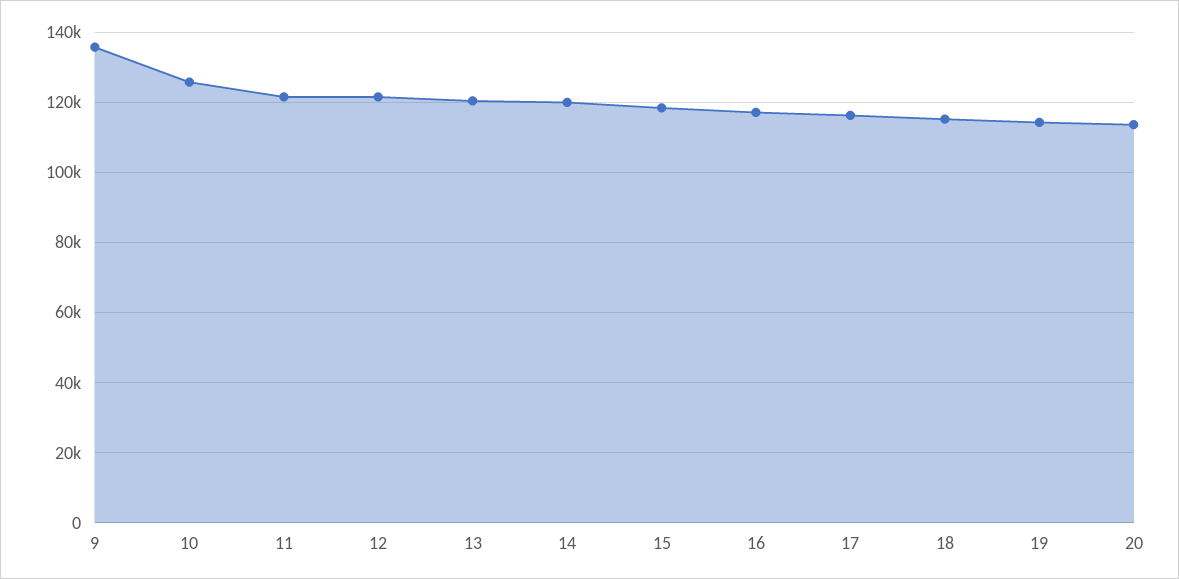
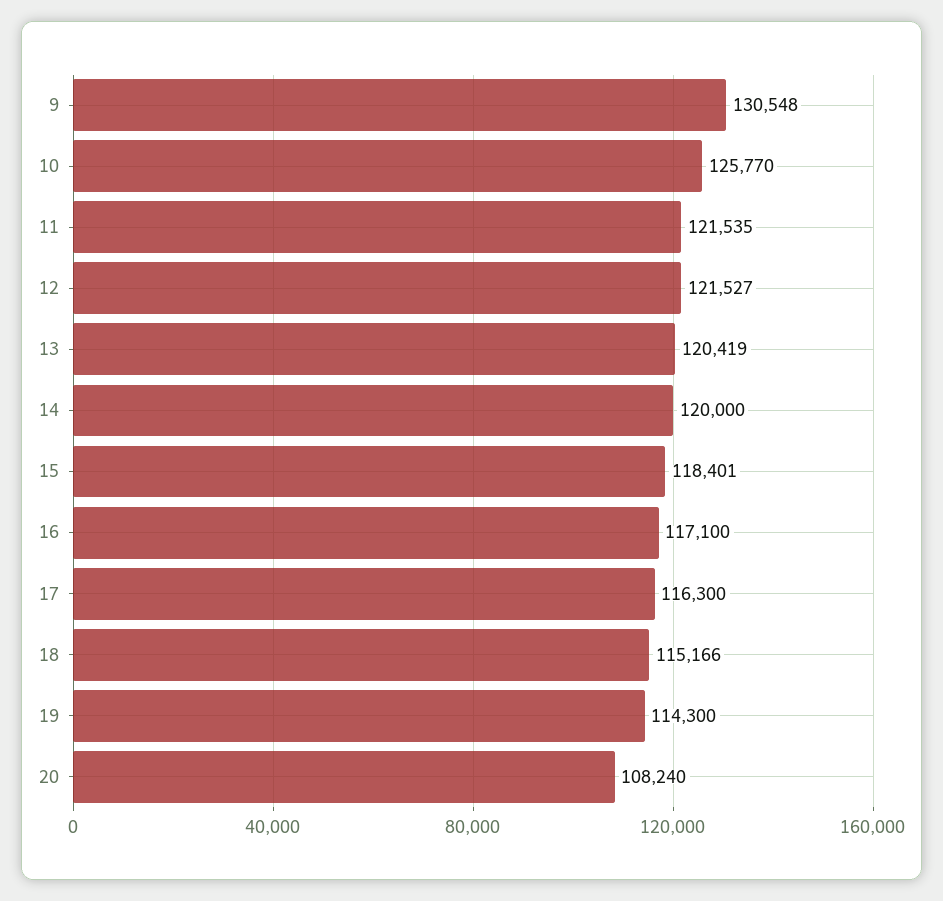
9: 136000 -> 130548
20: 114000 -> 108240

